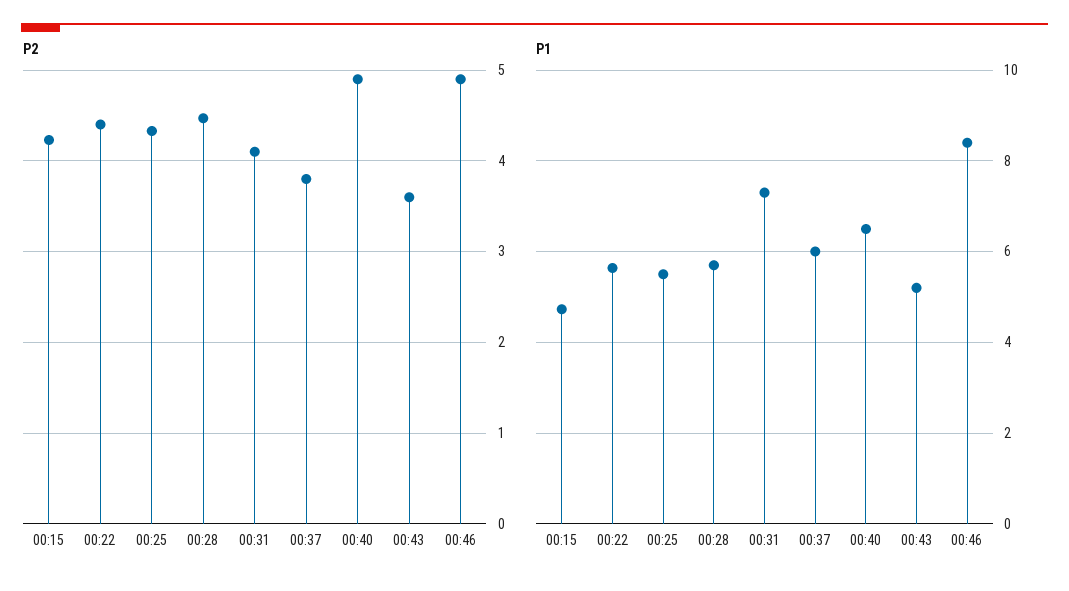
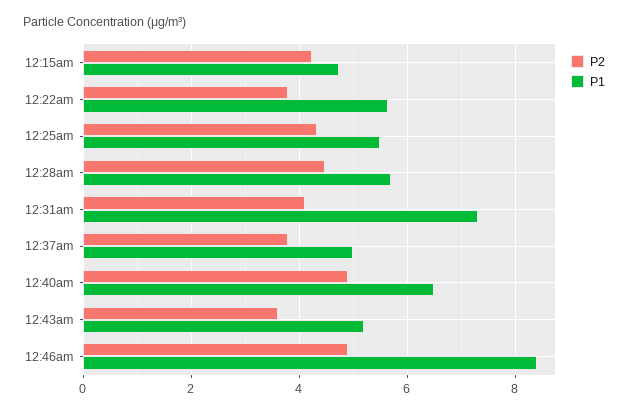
P2, 00:22: 4.4 -> 3.8
P1, 00:37: 6 -> 5

